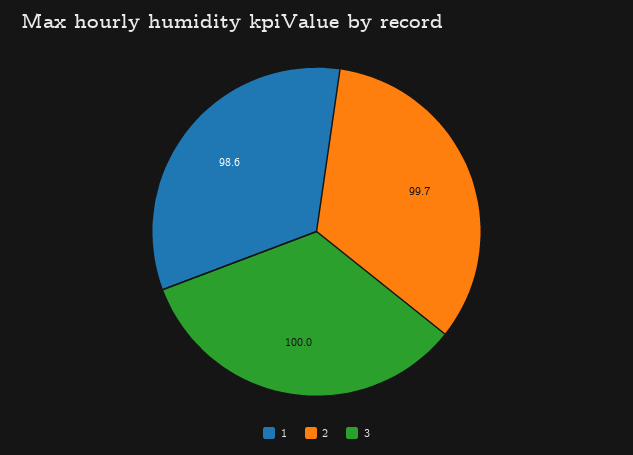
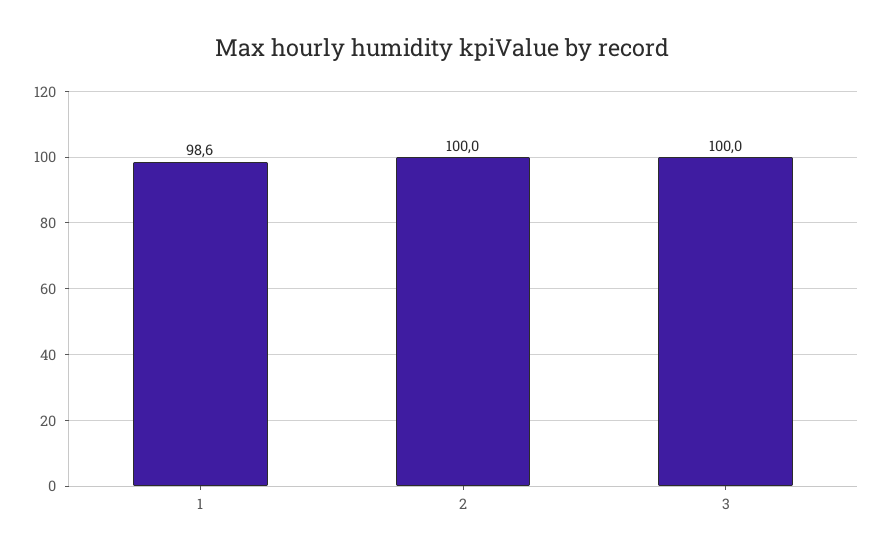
2: 99.7 -> 100

